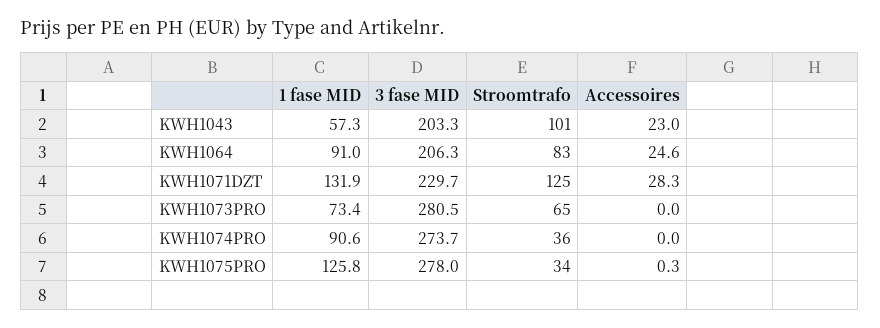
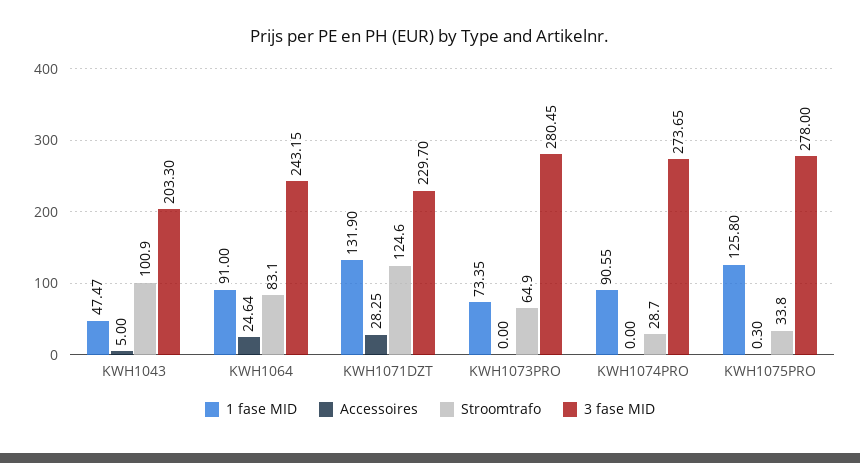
1 fase MID, KWH1043: 57.3 -> 47.47
Accessoires, KWH1043: 23 -> 5
3 fase MID, KWH1064: 206.3 -> 243.15
Stroomtrafo, KWH1074PRO: 36 -> 28.7

